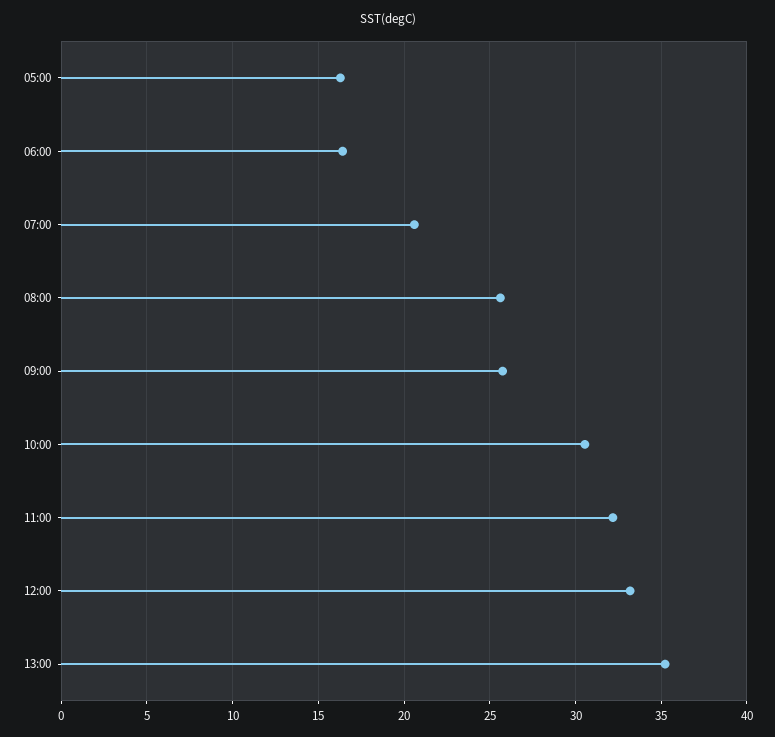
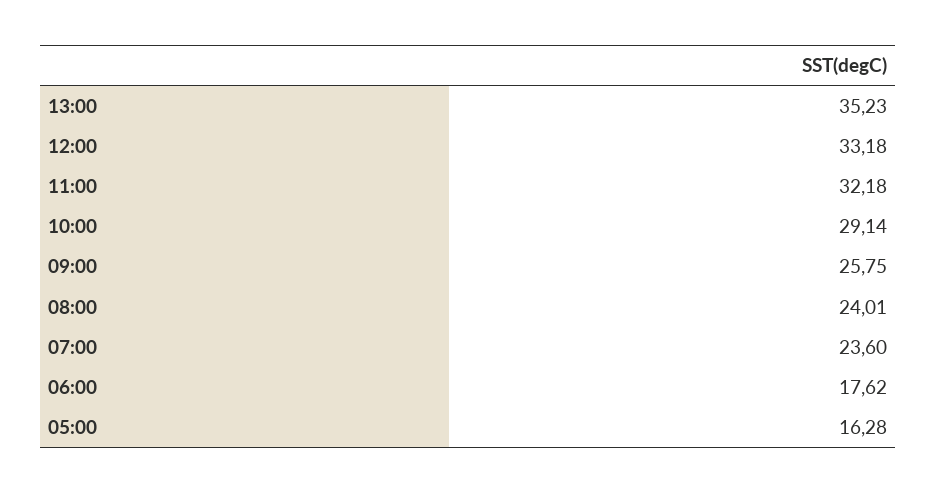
06:00: 16.5 -> 17.62
07:00: 20.5 -> 23.6
08:00: 25.5 -> 24.01
10:00: 30.5 -> 29.14

